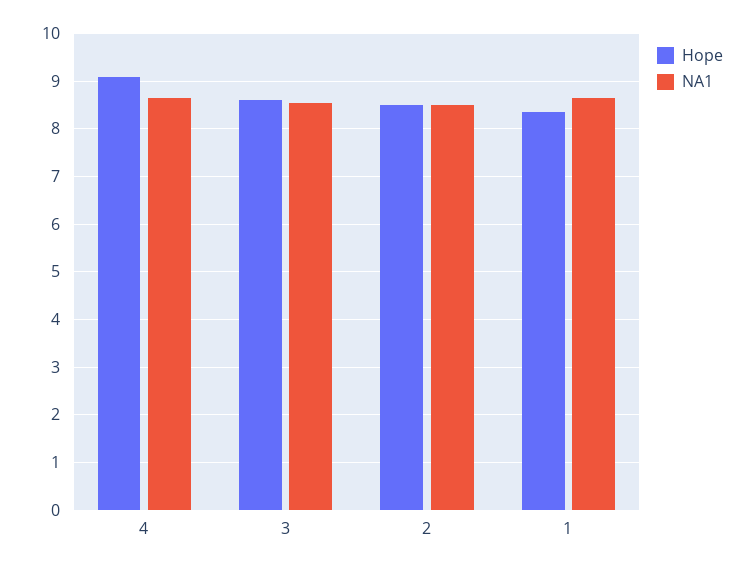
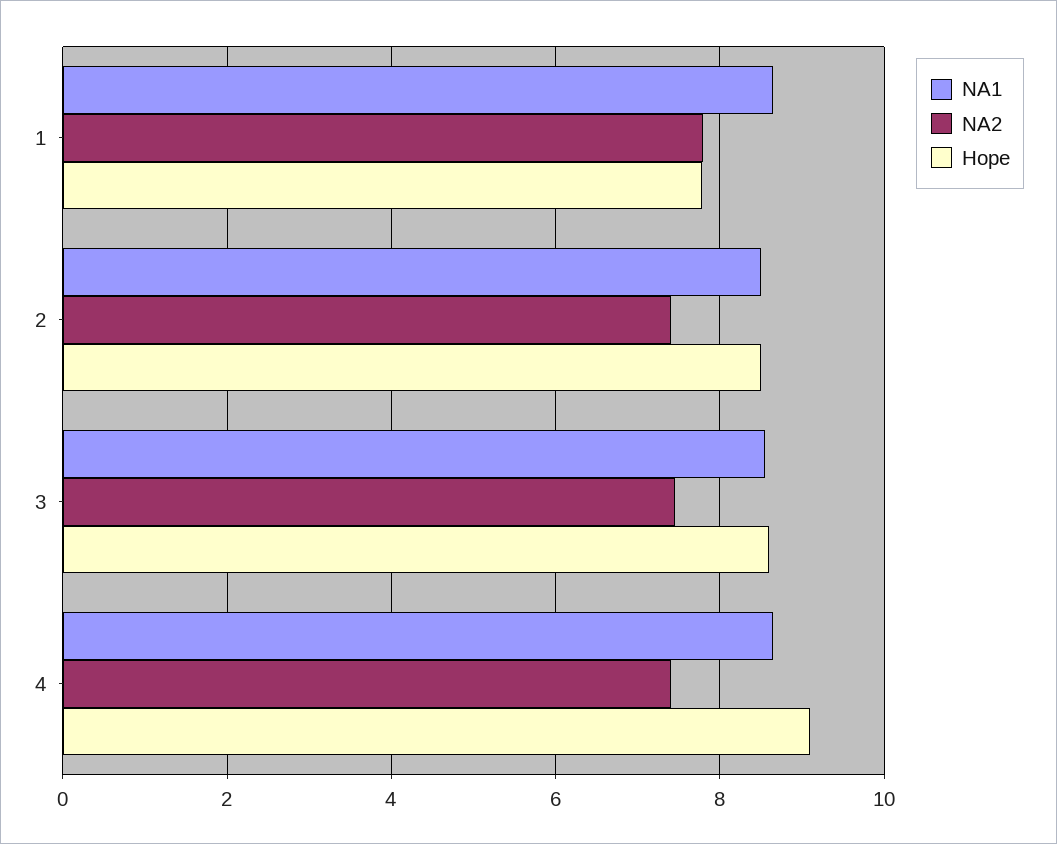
Hope, 1: 8.4 -> 7.8
NA2, 1: none -> 7.8
NA2, 2: none -> 7.4
NA2, 3: none -> 7.4
NA2, 4: none -> 7.4

